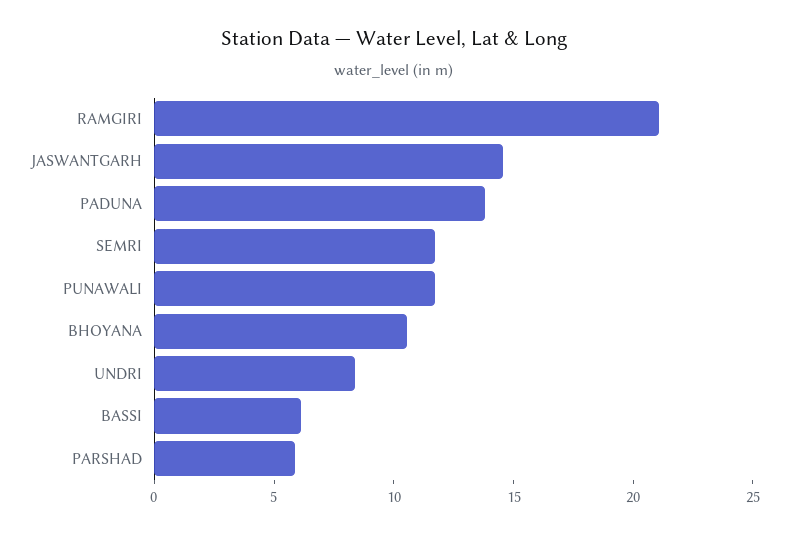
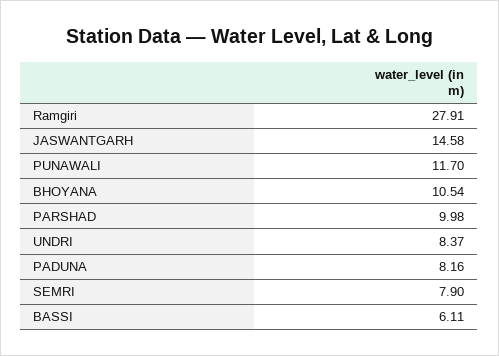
RAMGIRI: 21 -> 27.91
PADUNA: 14 -> 8.16
SEMRI: 12 -> 7.9
PARSHAD: 6 -> 9.98

